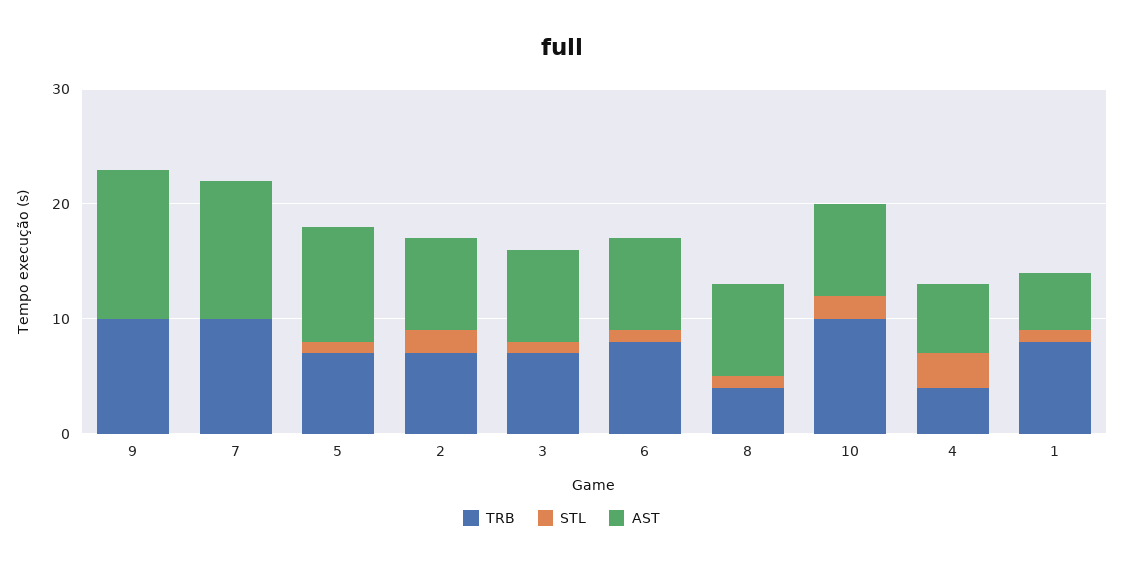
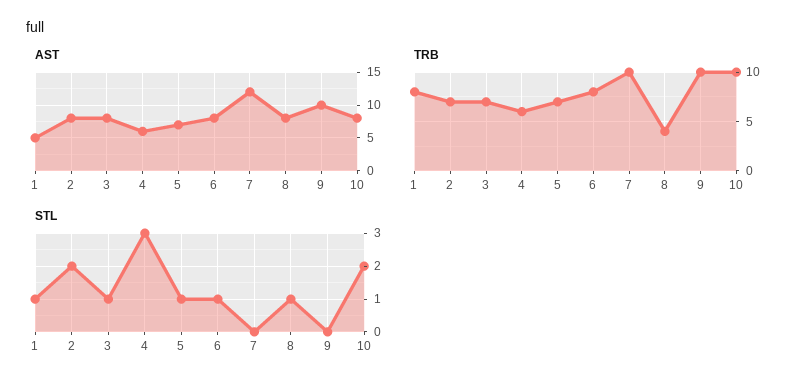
AST, 9: 13 -> 10
AST, 5: 10 -> 7
TRB, 4: 4 -> 6

